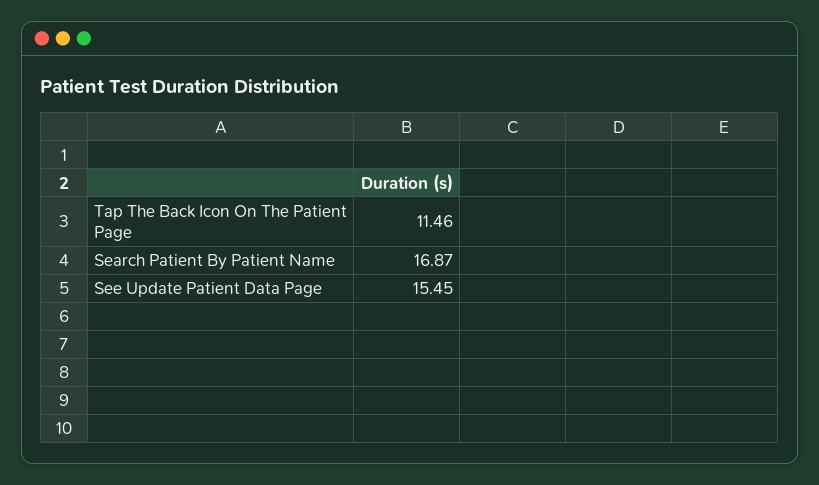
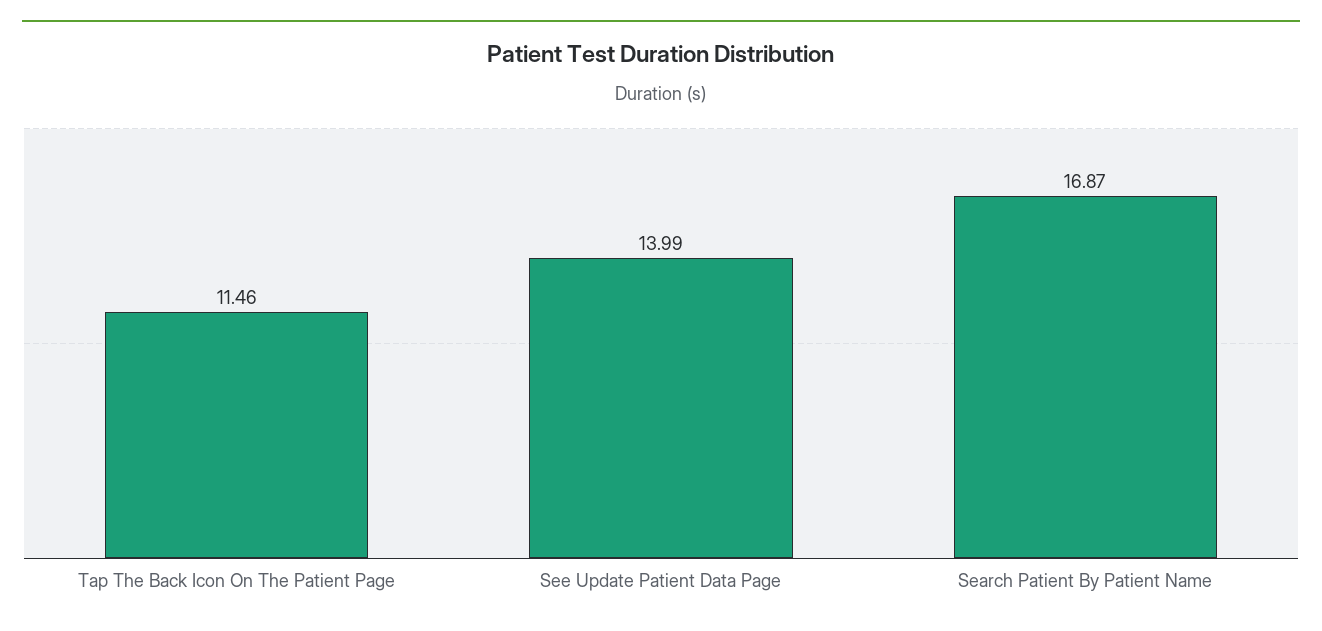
See Update Patient Data Page: 15.45 -> 13.99

